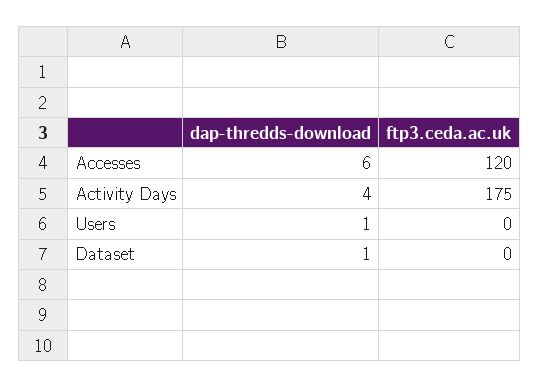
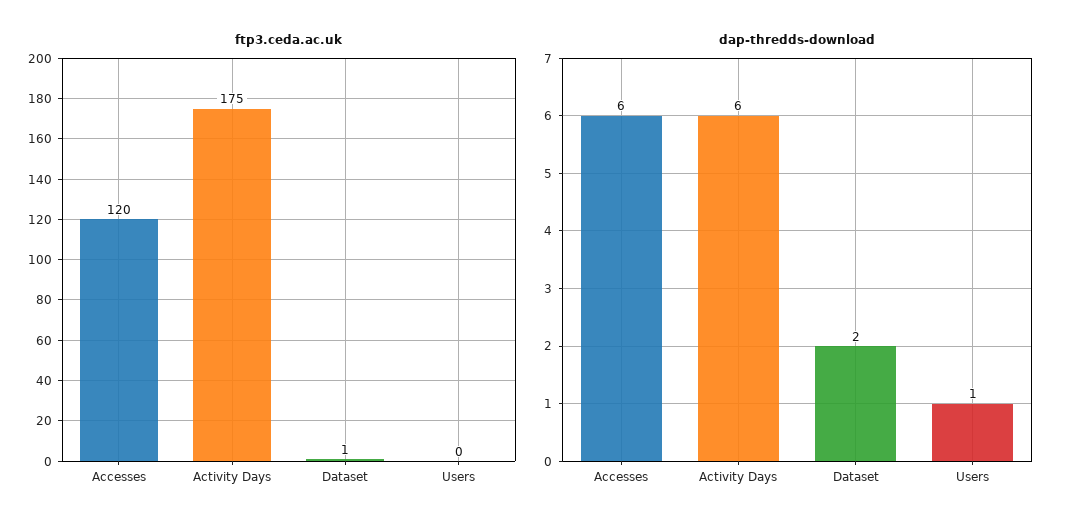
dap-thredds-download, Activity Days: 4 -> 6
dap-thredds-download, Dataset: 1 -> 2
ftp3.ceda.ac.uk, Dataset: 0 -> 1

